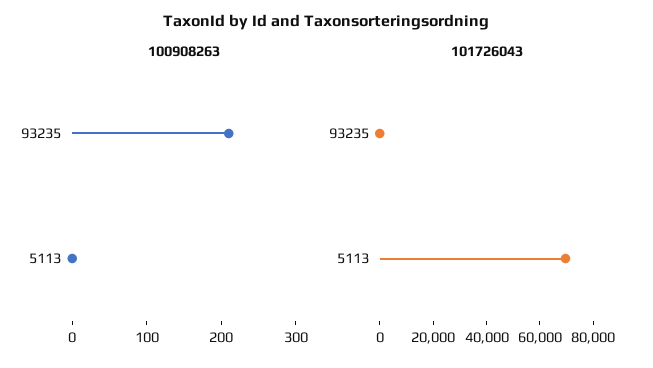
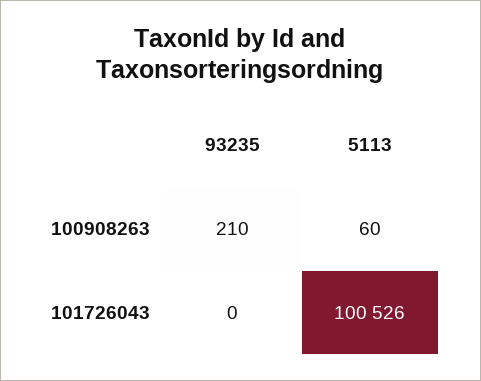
100908263, 5113: 0 -> 60
101726043, 5113: 70000 -> 100526

